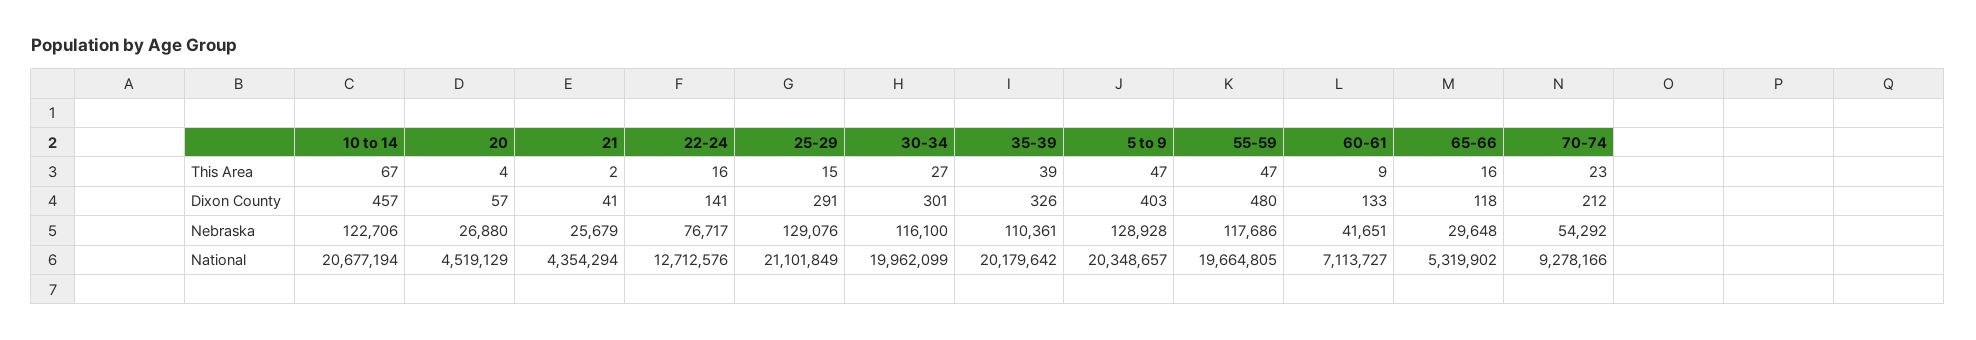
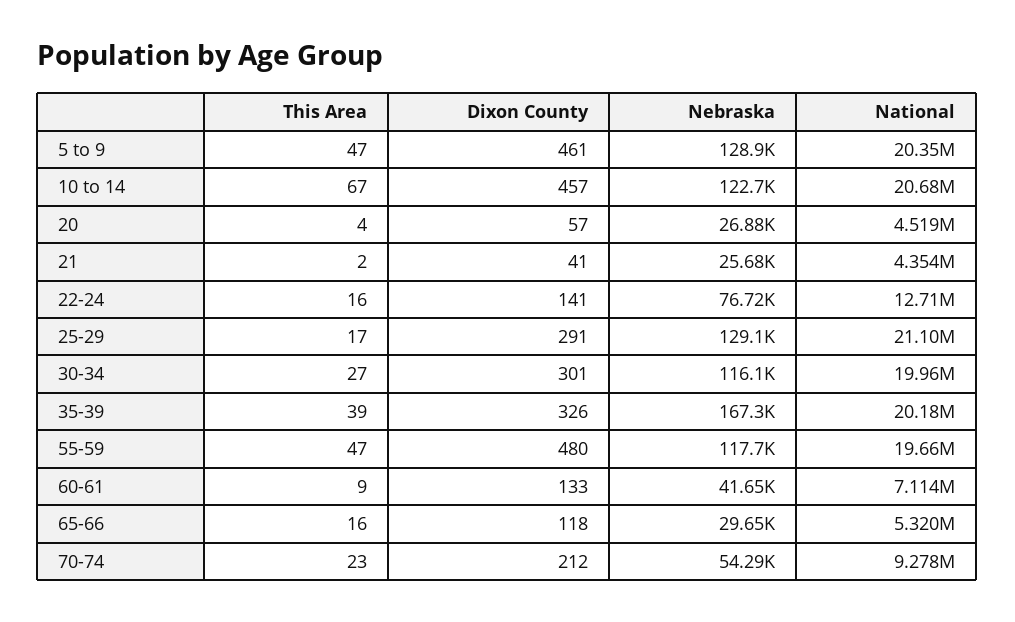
25-29, This Area: 15 -> 17
5 to 9, Dixon County: 403 -> 461
35-39, Nebraska: 110361 -> 167300

